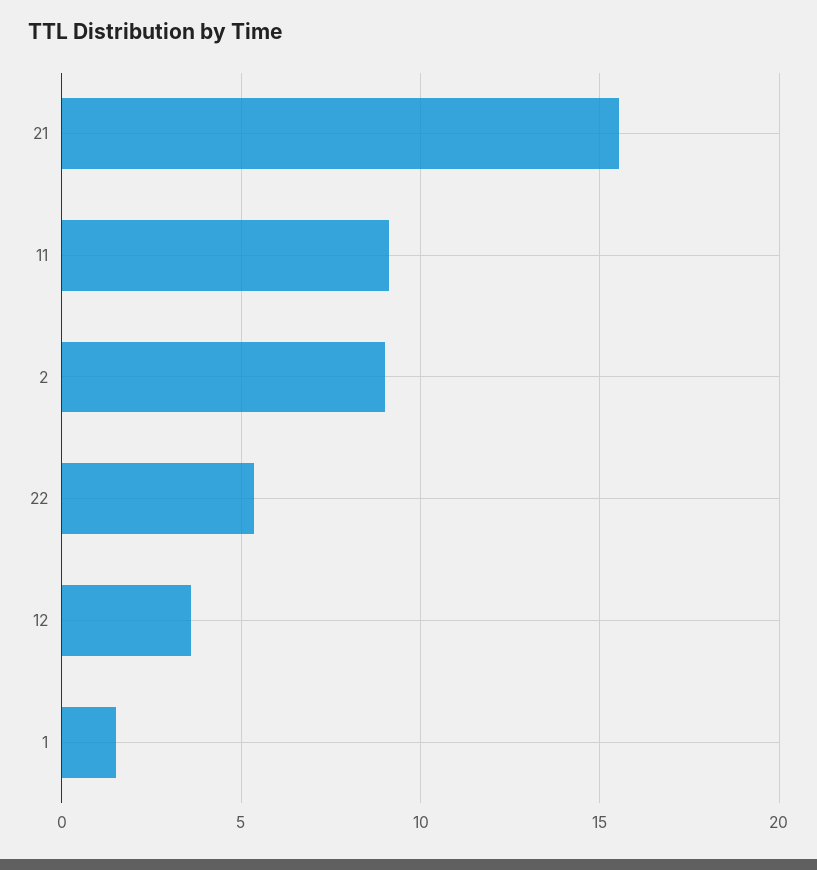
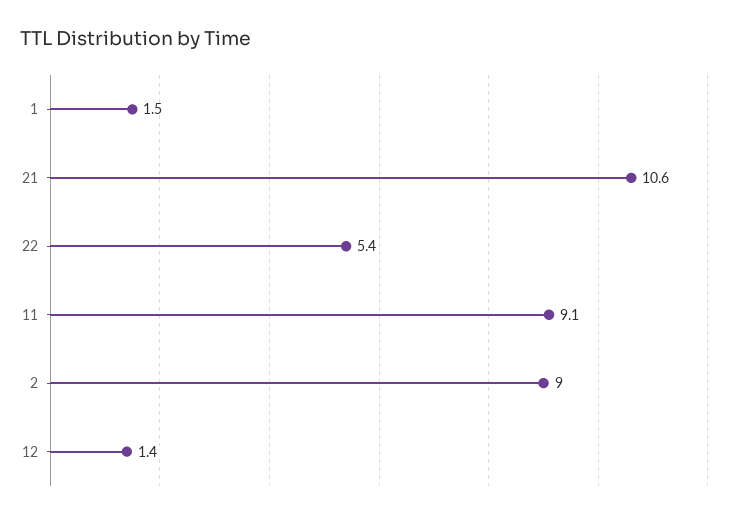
21: 15.5 -> 10.6
12: 3.5 -> 1.4

